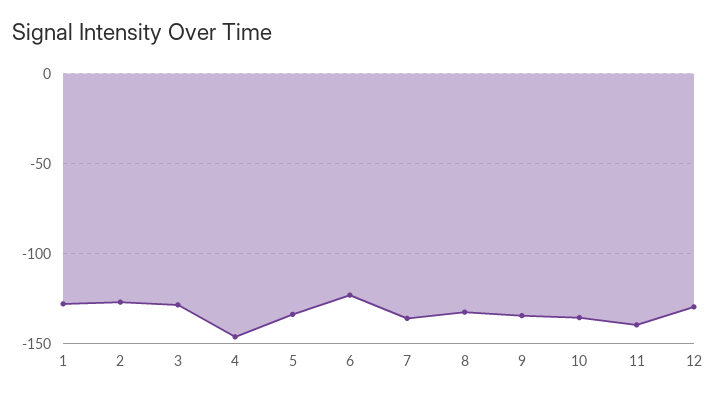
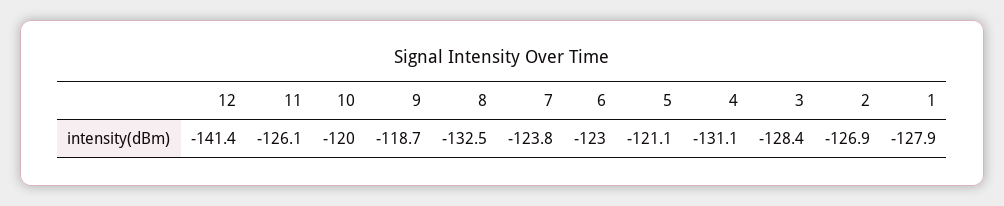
4: -145 -> -131.1
5: -135 -> -121.1
7: -135 -> -123.8
9: -135 -> -118.7
10: -135 -> -120
11: -140 -> -126.1
12: -130 -> -141.4

